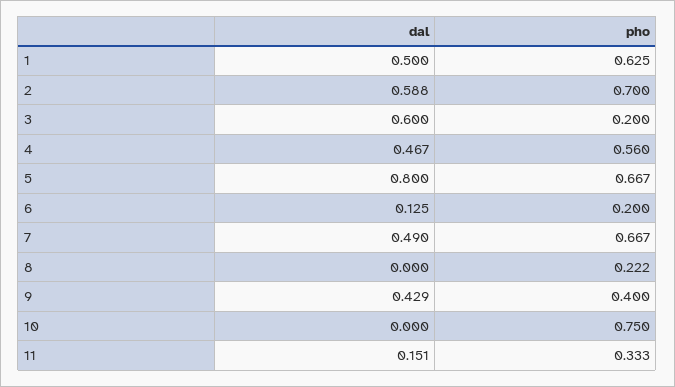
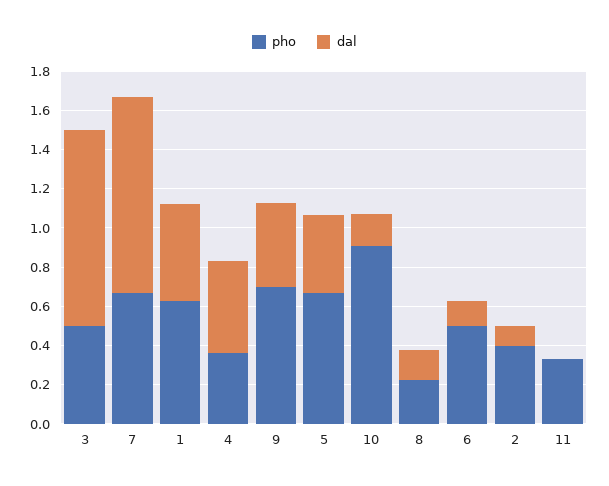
dal, 2: 0.588 -> 0.1
pho, 2: 0.7 -> 0.4
dal, 3: 0.6 -> 1
pho, 3: 0.2 -> 0.5
pho, 4: 0.56 -> 0.35
dal, 5: 0.8 -> 0.4
pho, 6: 0.2 -> 0.5
dal, 7: 0.49 -> 1
dal, 8: 0 -> 0.15
pho, 9: 0.4 -> 0.7
dal, 10: 0 -> 0.15
pho, 10: 0.75 -> 0.9
dal, 11: 0.151 -> 0

